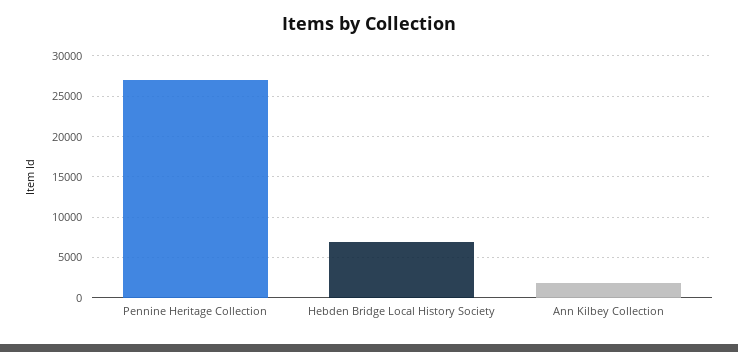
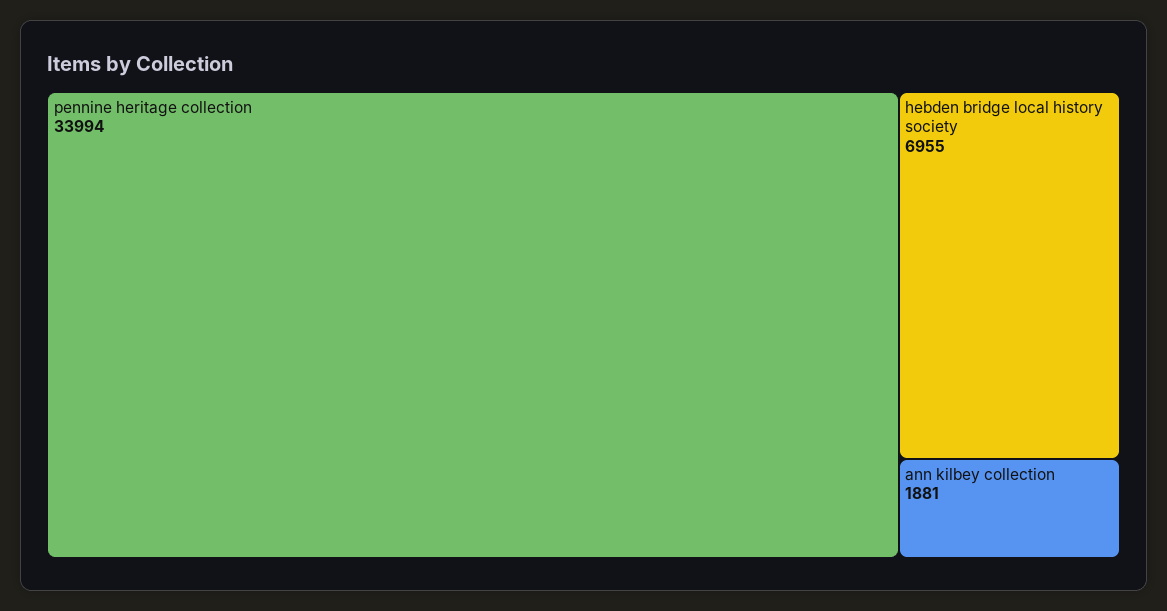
Pennine Heritage Collection: 27000 -> 33994

